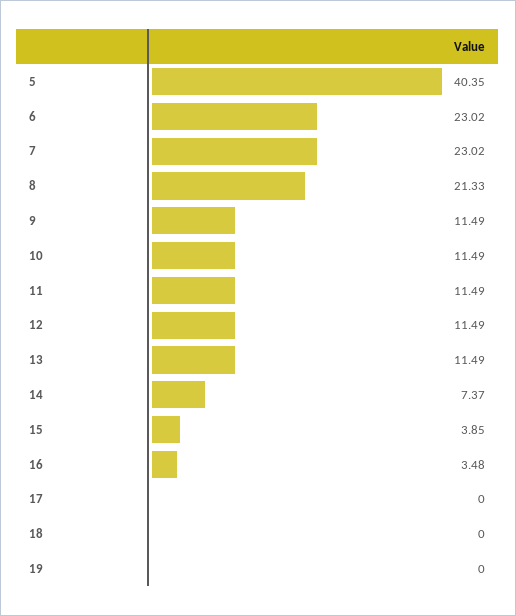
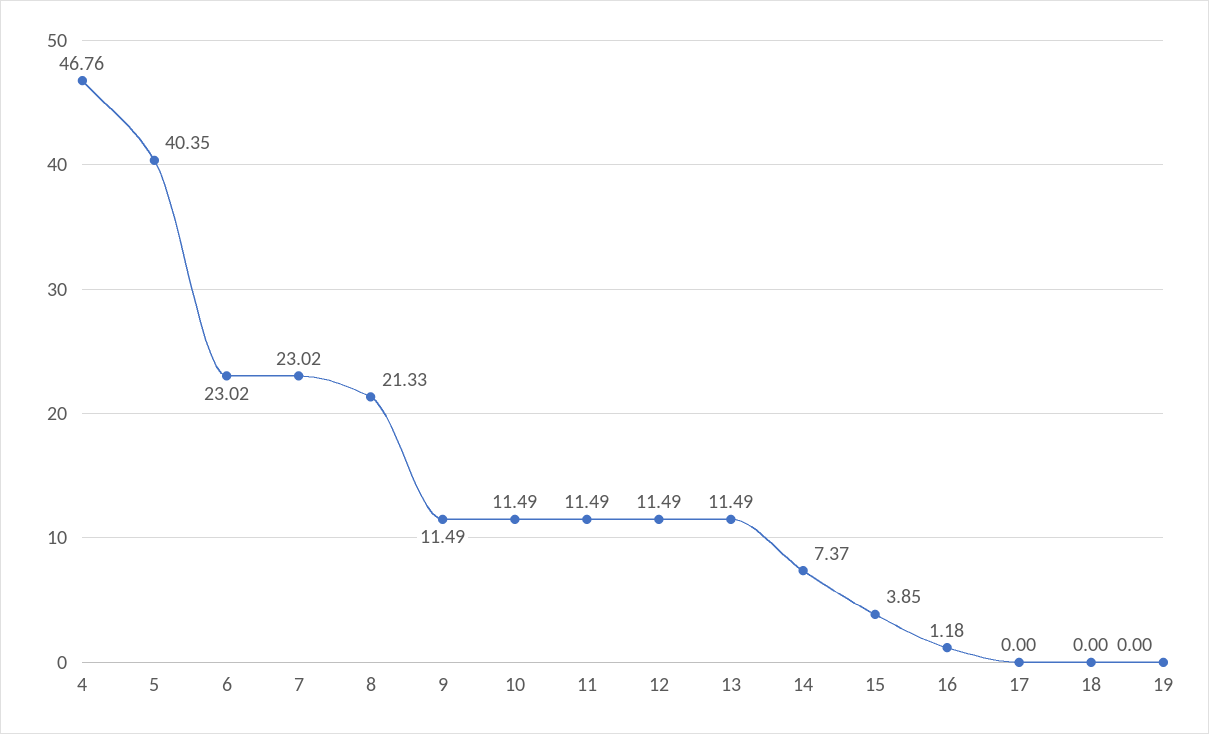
16: 3.48 -> 1.18
4: none -> 46.76

